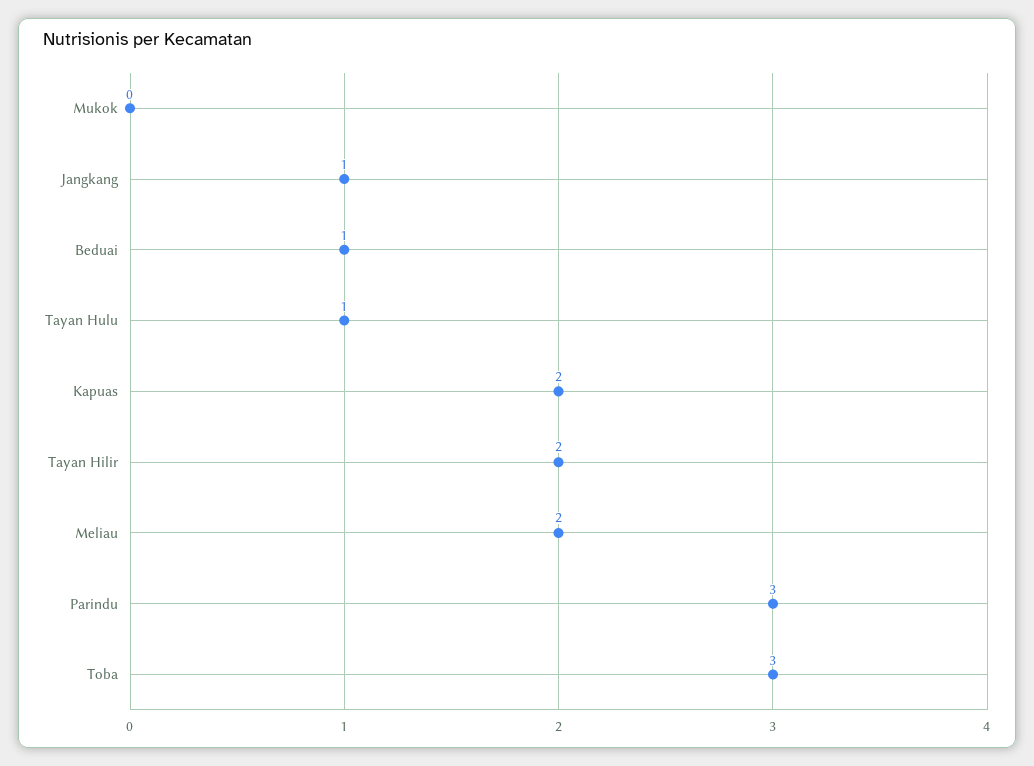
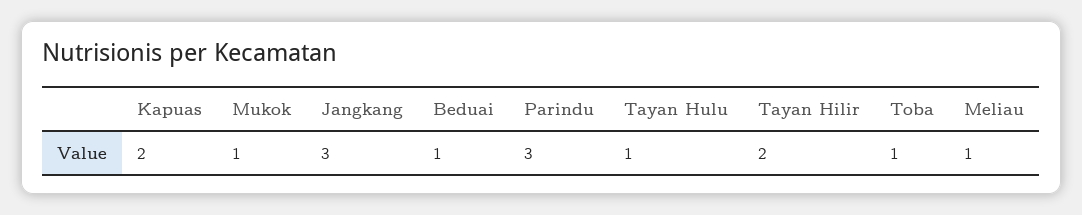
Mukok: 0 -> 1
Jangkang: 1 -> 3
Meliau: 2 -> 1
Toba: 3 -> 1

